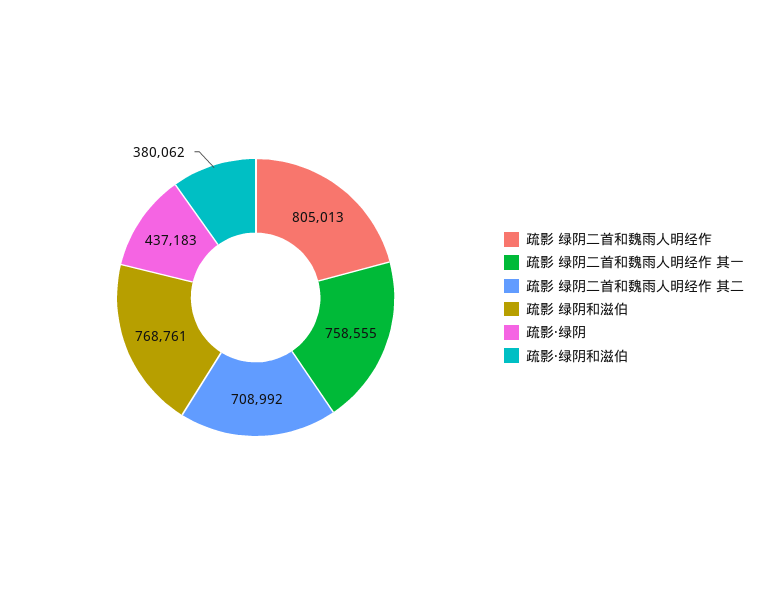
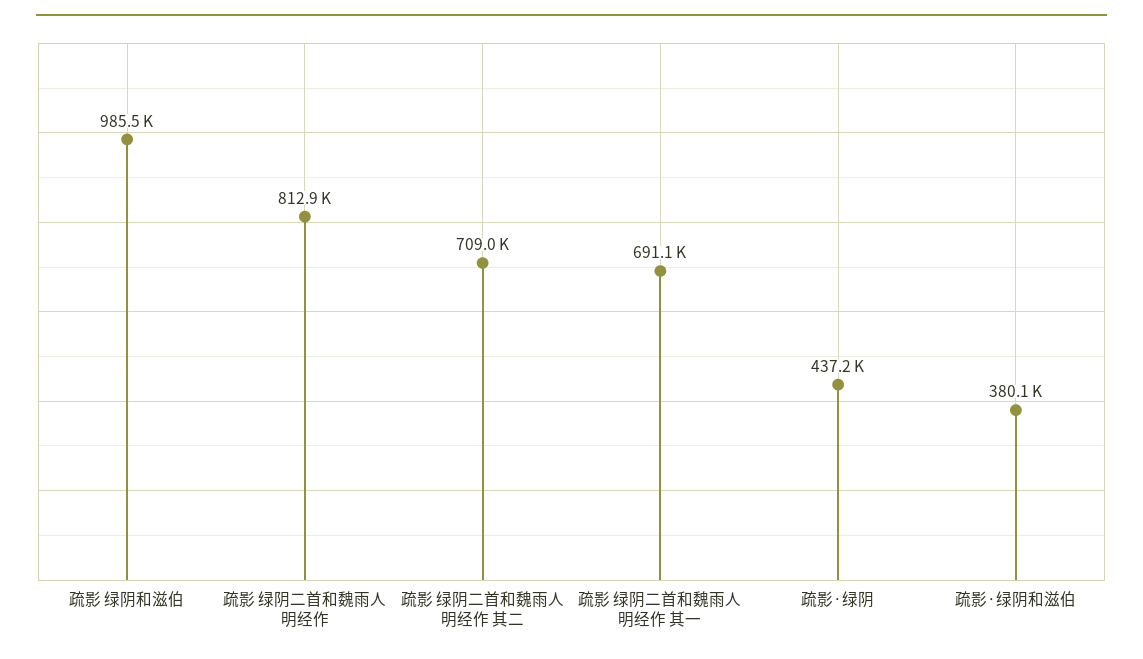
疏影 绿阴二首和魏雨人明经作: 805013 -> 812900
疏影 绿阴二首和魏雨人明经作 其一: 758555 -> 691100
疏影 绿阴和滋伯: 768761 -> 985500

